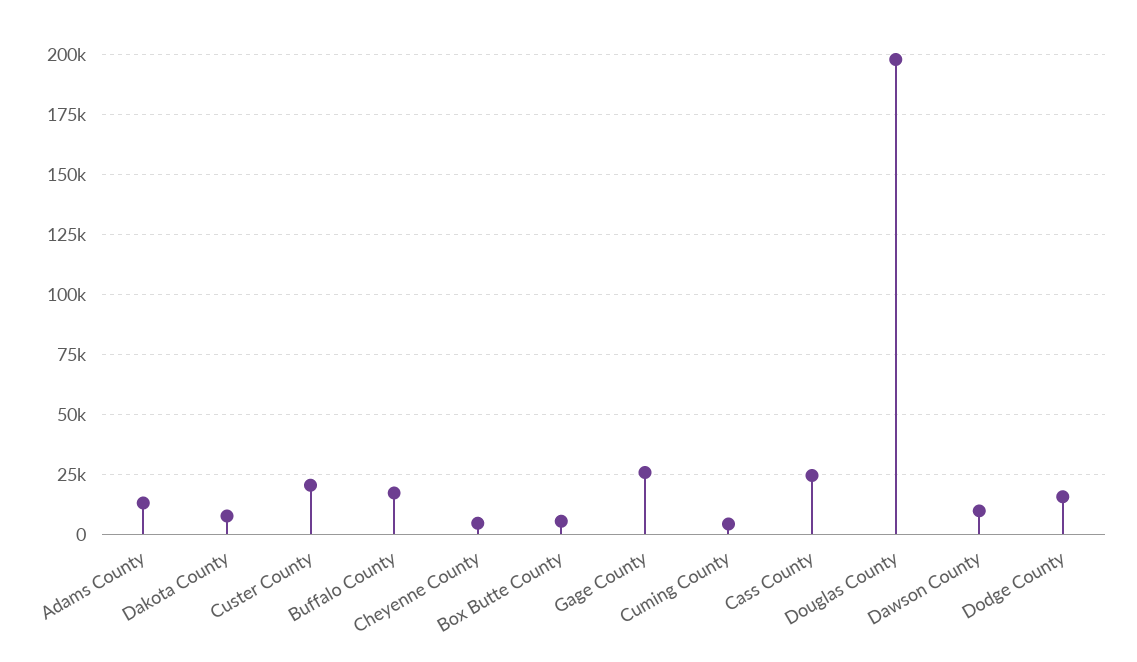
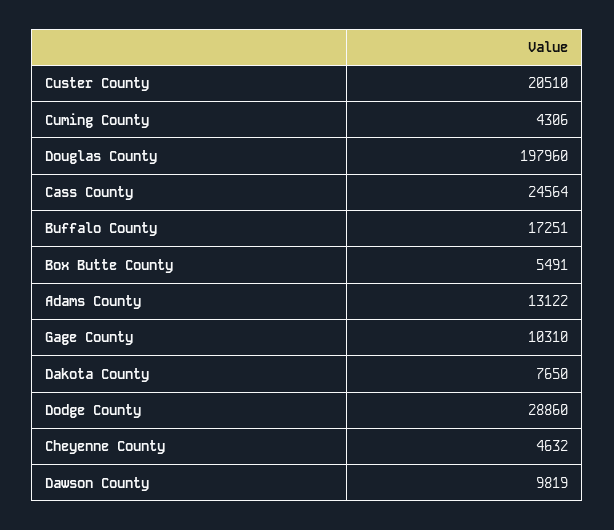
Gage County: 25000 -> 10310
Dodge County: 15000 -> 28860

